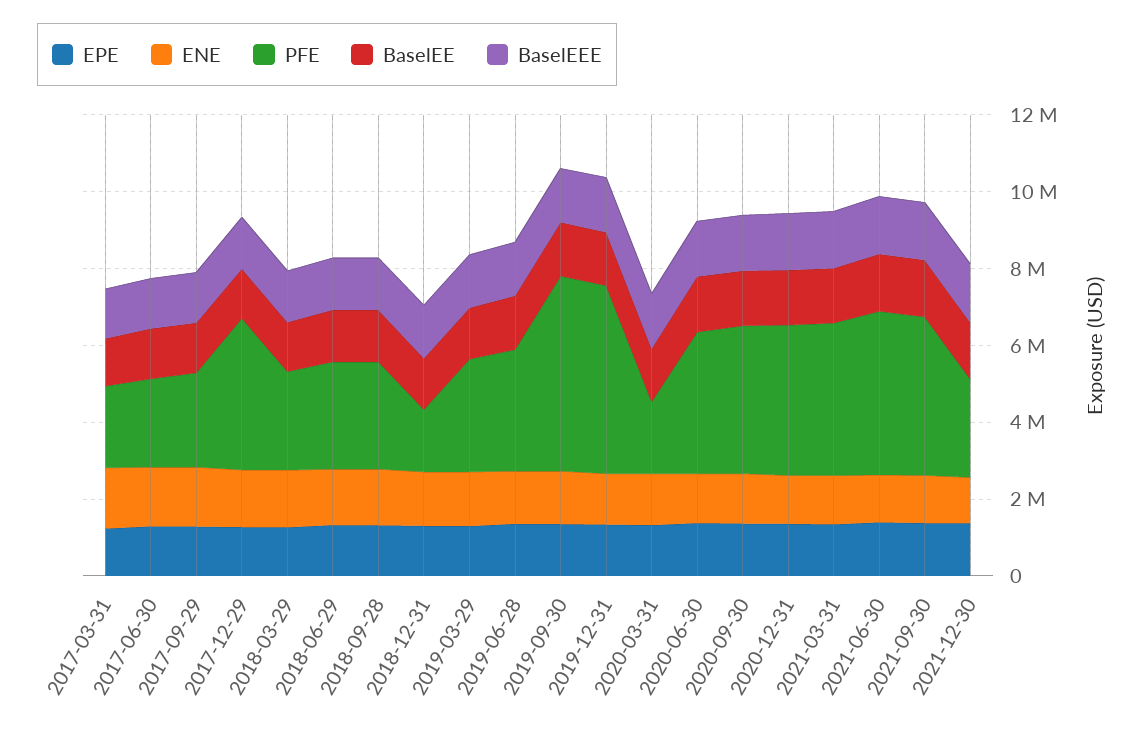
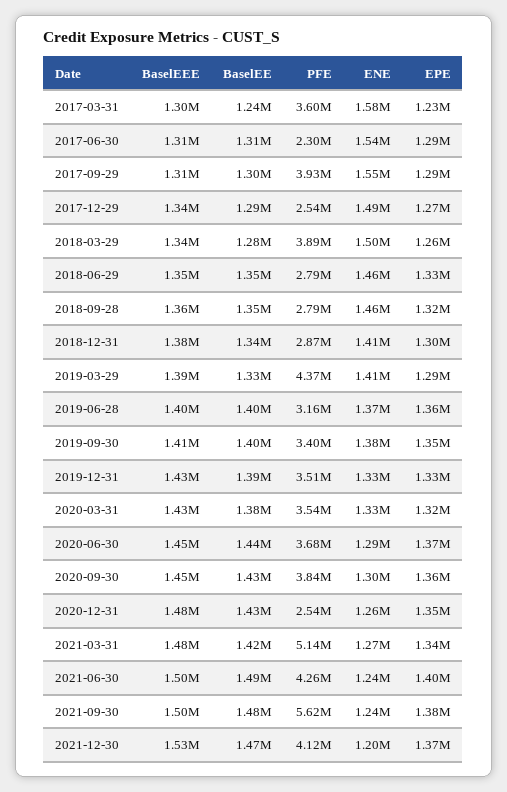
PFE, 2017-03-31: 2000000 -> 3600000
PFE, 2017-09-29: 2500000 -> 3930000
PFE, 2017-12-29: 4000000 -> 2540000
PFE, 2018-03-29: 2500000 -> 3890000
PFE, 2018-12-31: 1500000 -> 2870000
PFE, 2019-03-29: 3000000 -> 4370000
PFE, 2019-09-30: 5000000 -> 3400000
PFE, 2019-12-31: 5000000 -> 3510000
PFE, 2020-03-31: 2000000 -> 3540000
PFE, 2020-12-31: 4000000 -> 2540000
PFE, 2021-03-31: 4000000 -> 5140000
PFE, 2021-09-30: 4000000 -> 5620000
PFE, 2021-12-30: 2500000 -> 4120000

